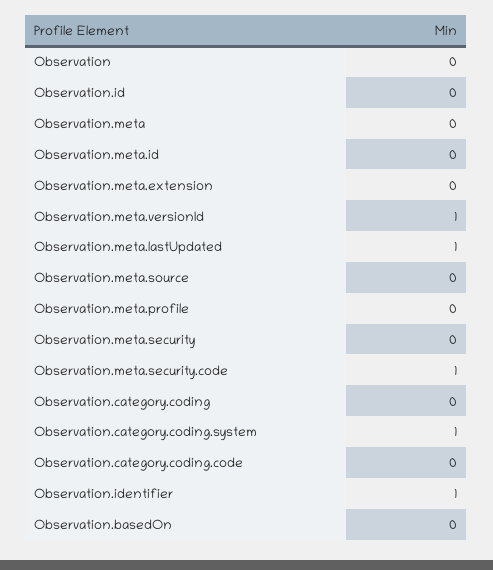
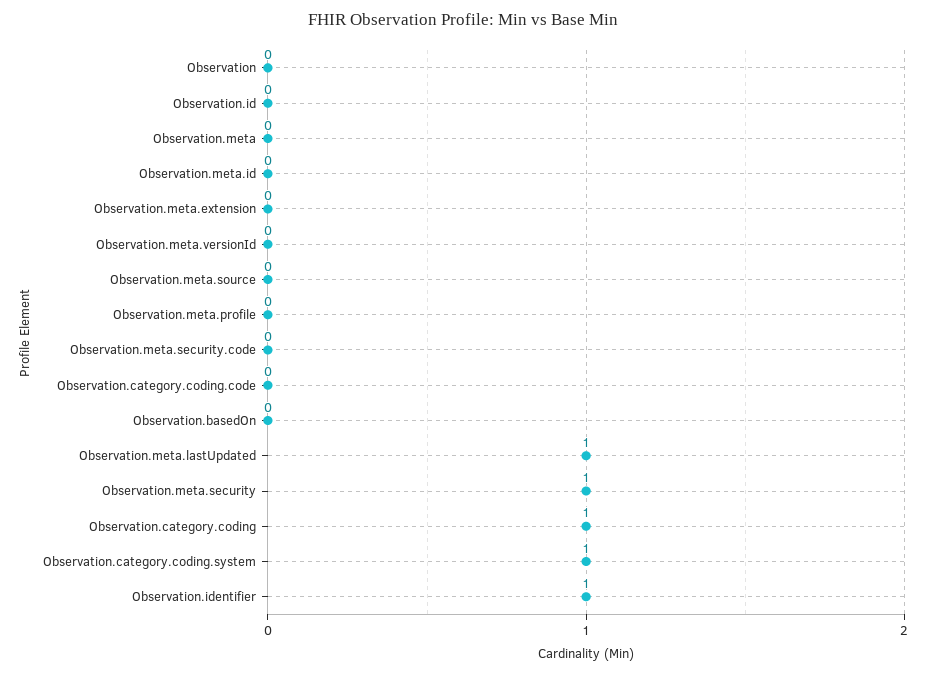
Observation.meta.versionId: 1 -> 0
Observation.meta.security: 0 -> 1
Observation.meta.security.code: 1 -> 0
Observation.category.coding: 0 -> 1

